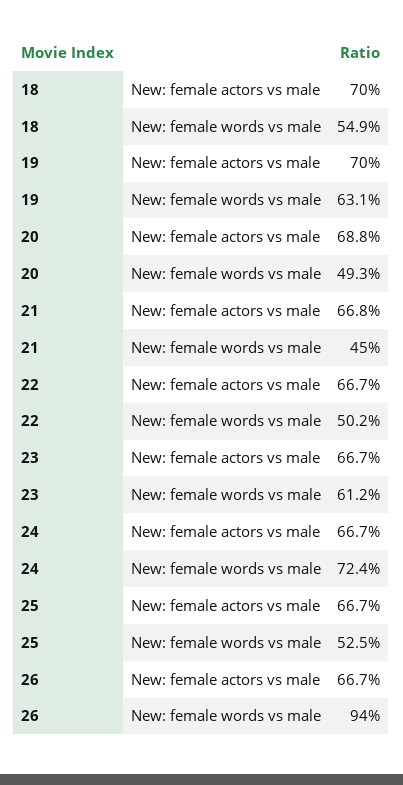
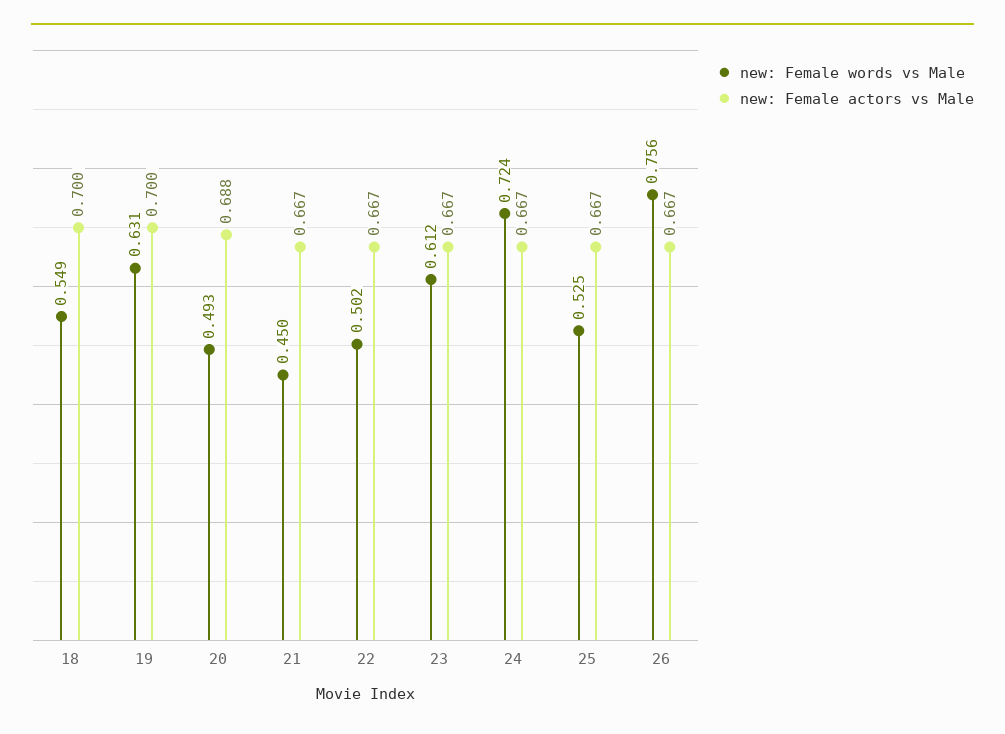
New: female actors vs male, 21: 0.668 -> 0.667
New: female words vs male, 26: 0.94 -> 0.756

